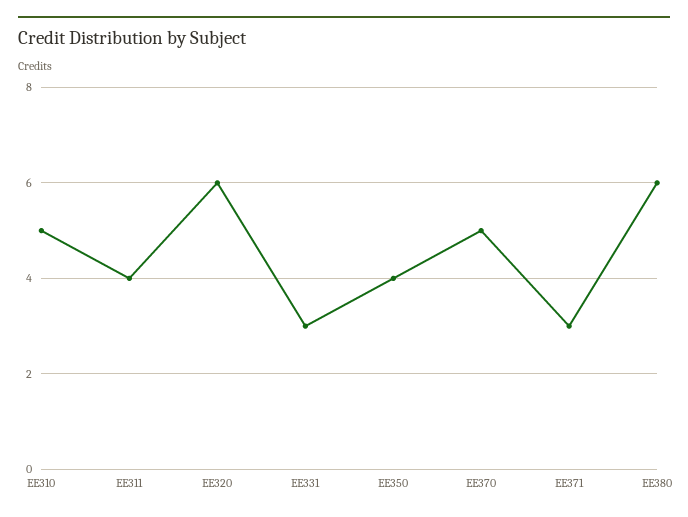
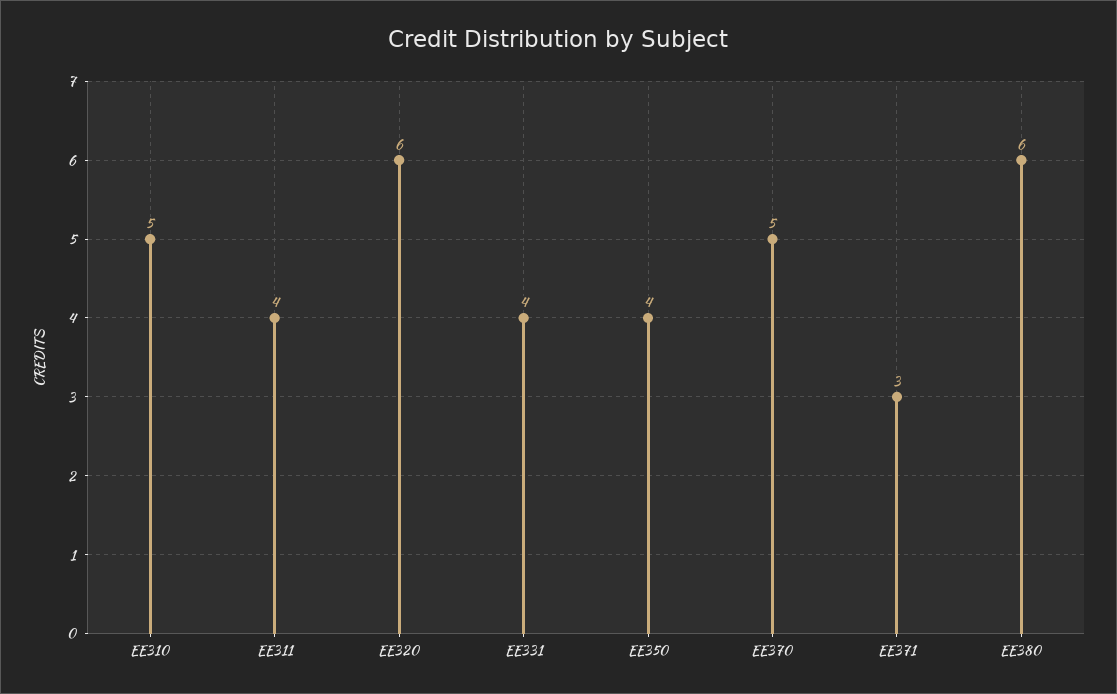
EE331: 3 -> 4

